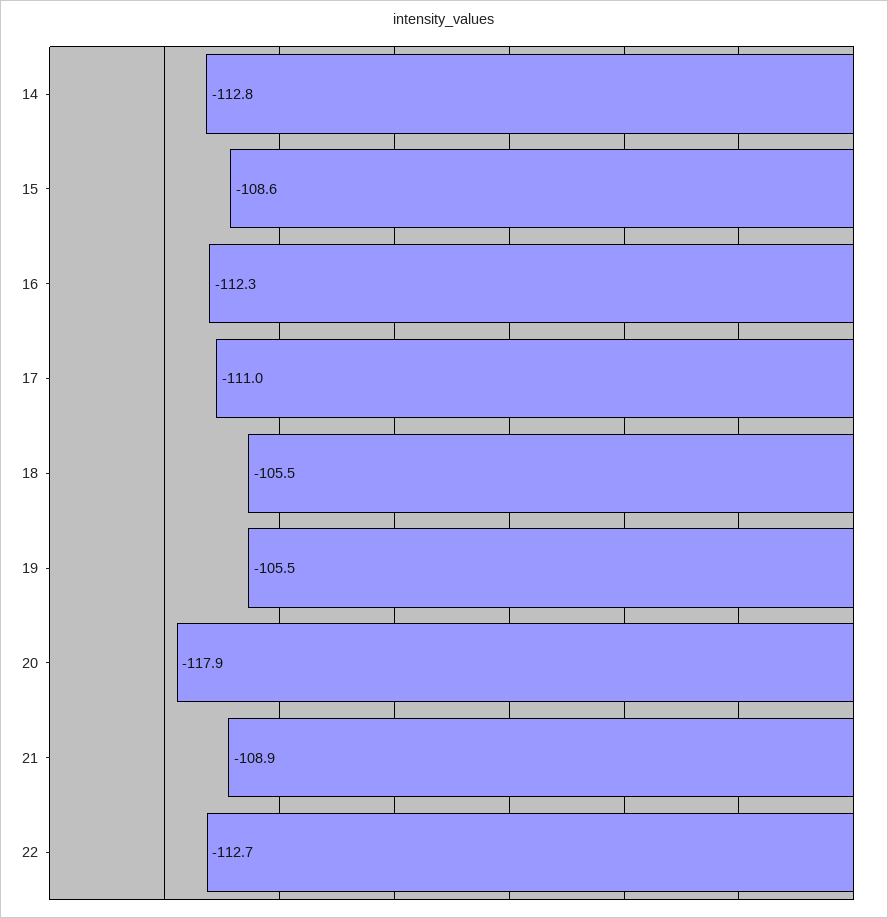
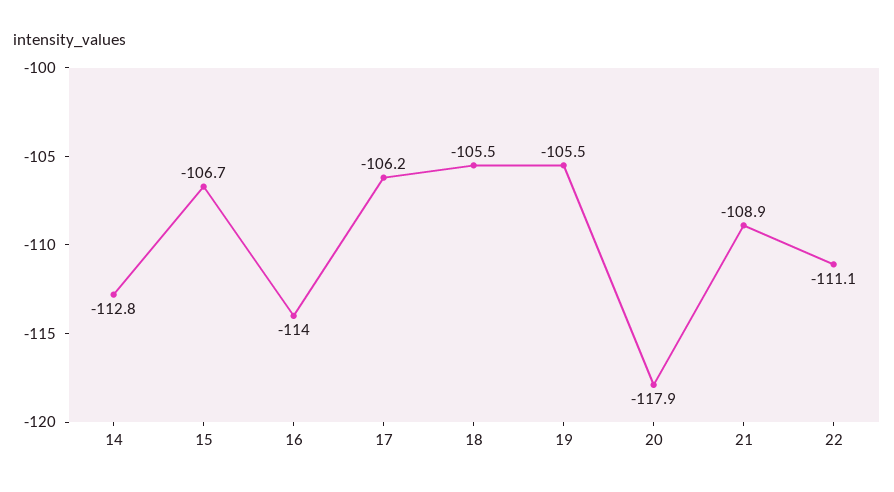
15: -108.6 -> -106.7
16: -112.3 -> -114
17: -111 -> -106.2
22: -112.7 -> -111.1

